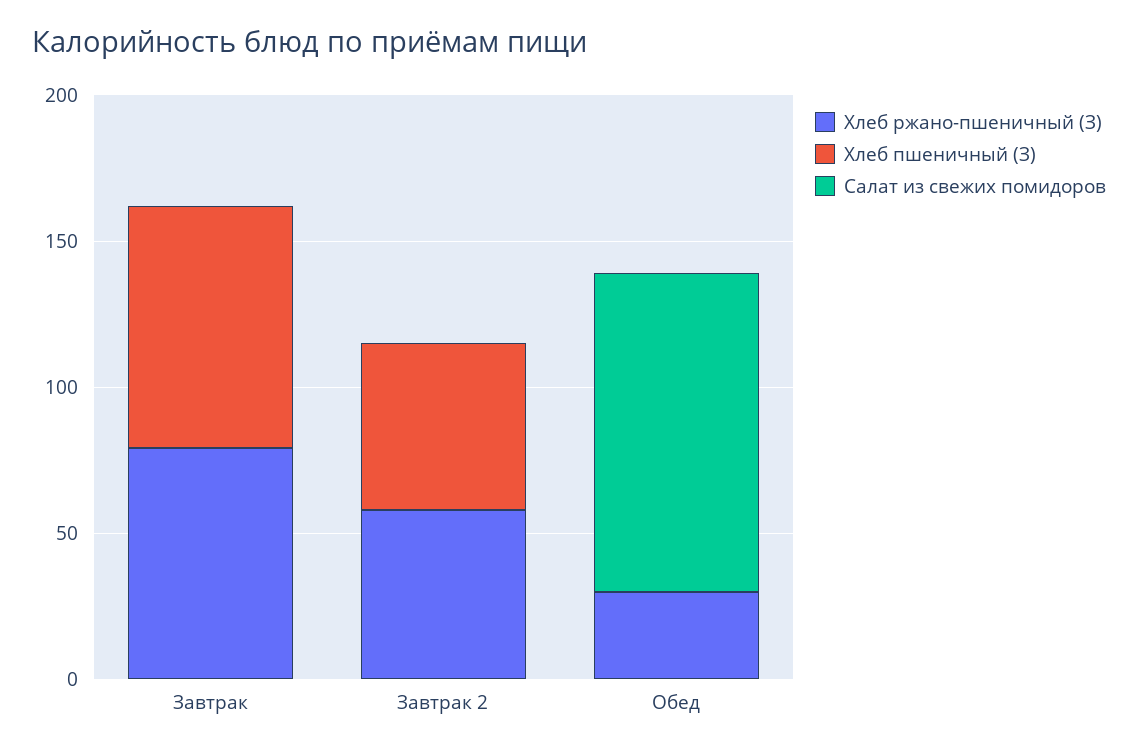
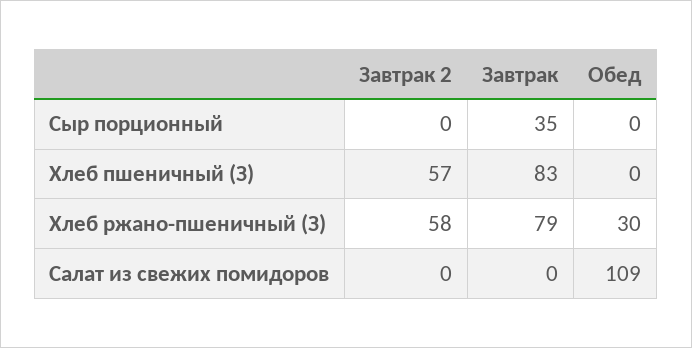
Сыр порционный, Завтрак 2: none -> 0
Сыр порционный, Завтрак: none -> 35
Сыр порционный, Обед: none -> 0

